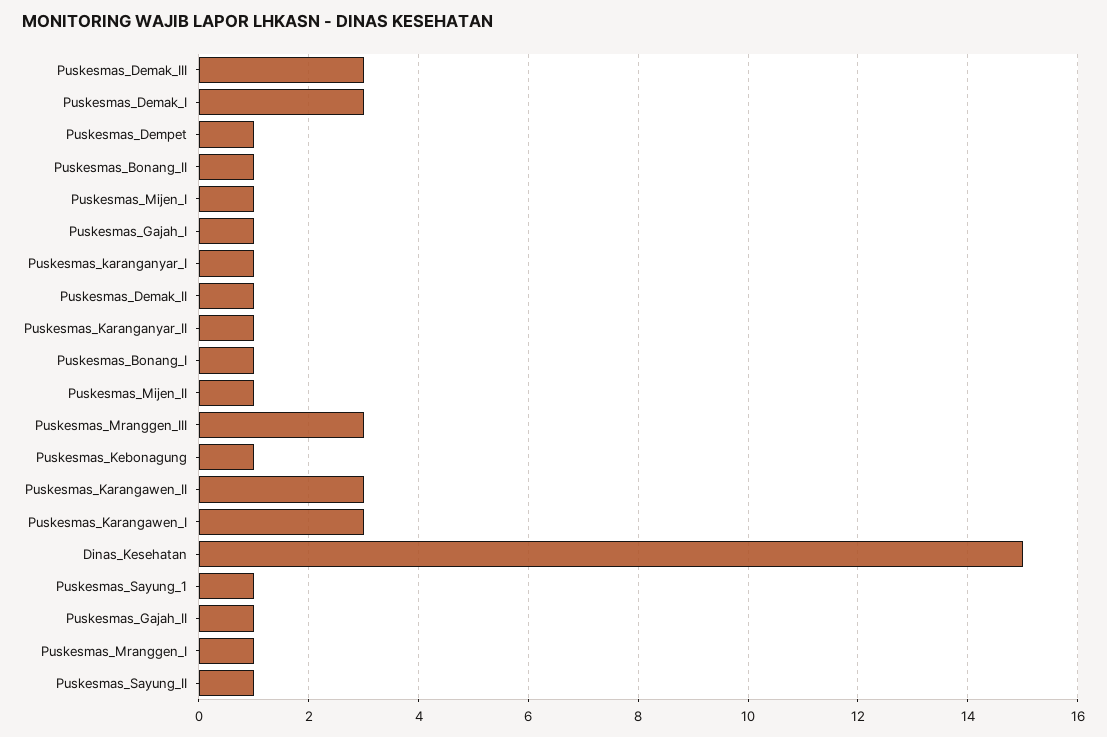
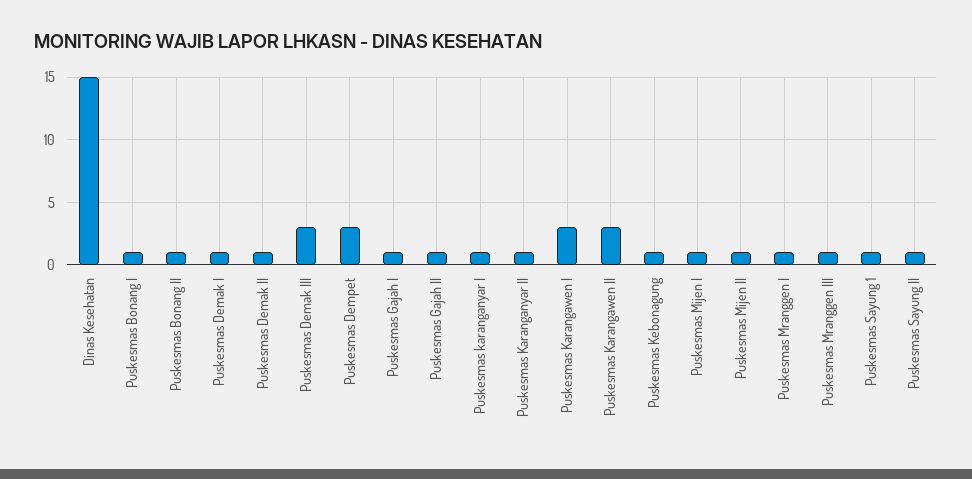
Puskesmas_Demak_I: 3 -> 1
Puskesmas_Dempet: 1 -> 3
Puskesmas_Mranggen_III: 3 -> 1

